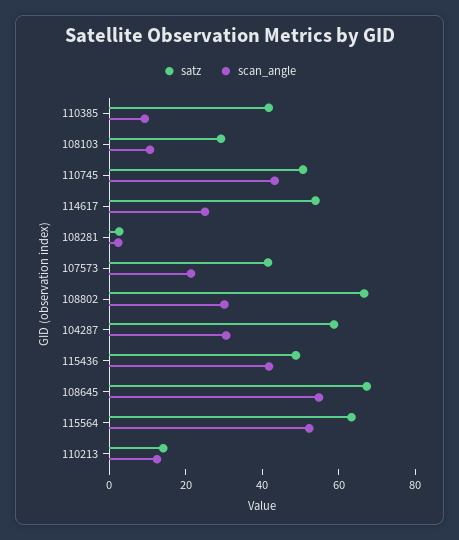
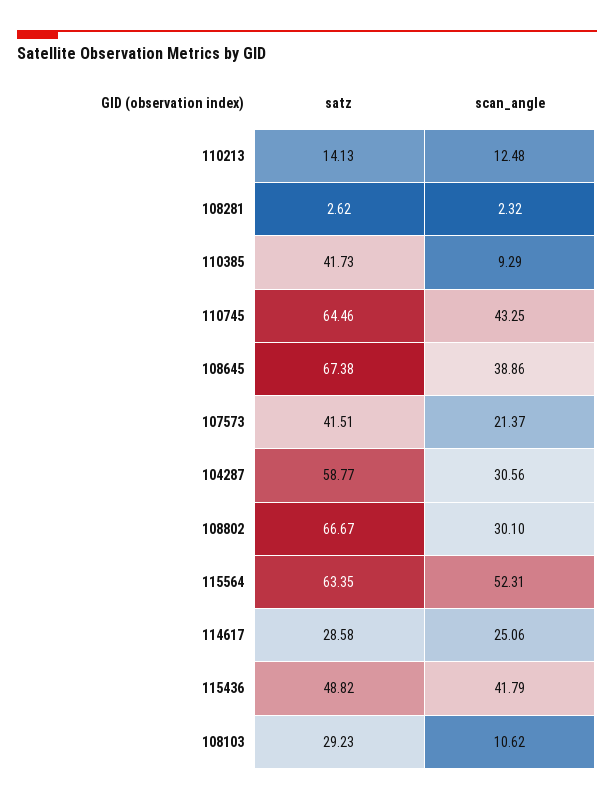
satz, 110745: 50 -> 64.46
satz, 114617: 55 -> 28.58
scan_angle, 108645: 55 -> 38.86

